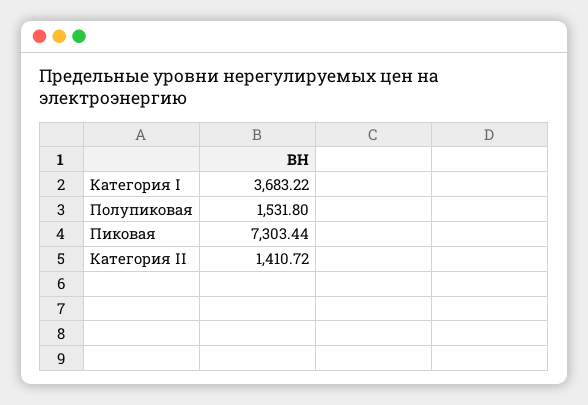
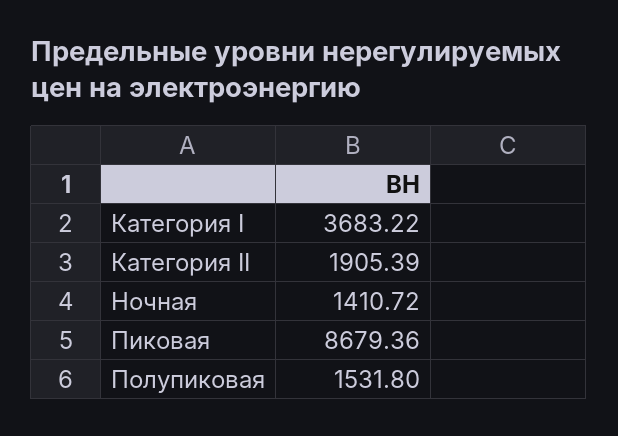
Пиковая: 7303.44 -> 8679.36
Категория II: 1410.72 -> 1905.39
Ночная: none -> 1410.72

